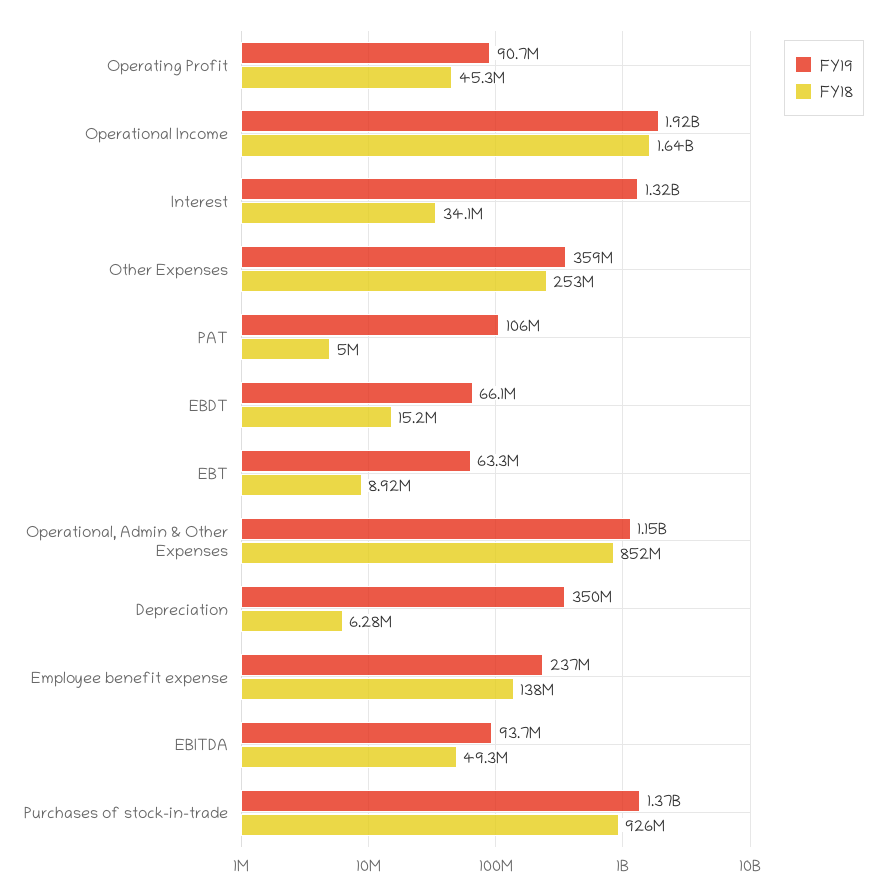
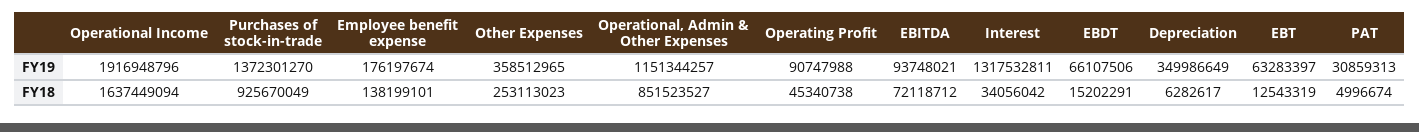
FY19, PAT: 106000000 -> 30859313
FY18, EBT: 8920000 -> 12543319
FY19, Employee benefit expense: 237000000 -> 176197674
FY18, EBITDA: 49300000 -> 72118712

